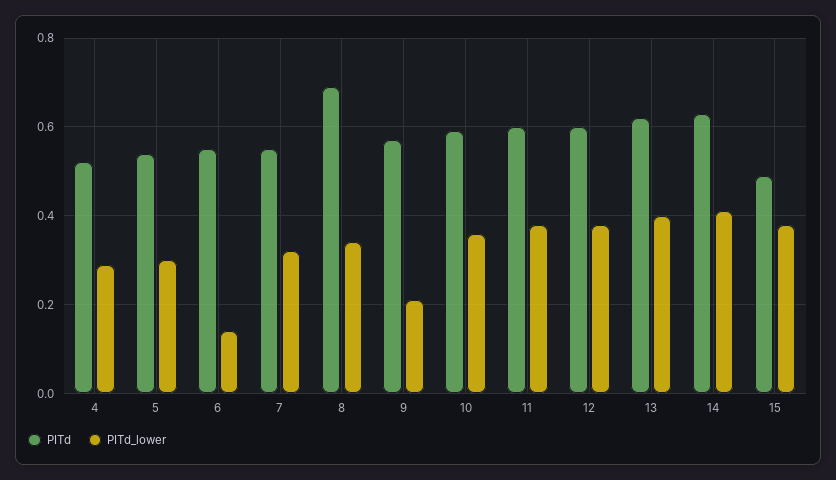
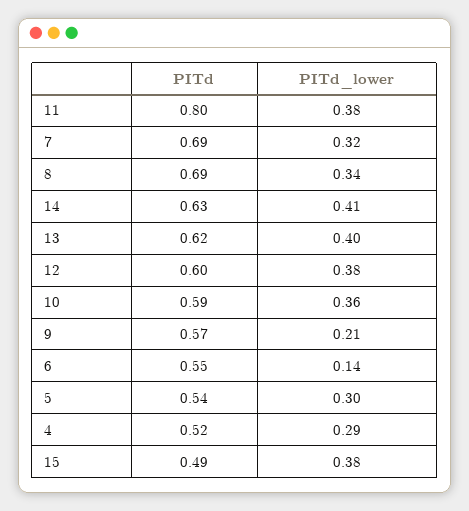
PITd, 7: 0.55 -> 0.69
PITd, 11: 0.6 -> 0.8

